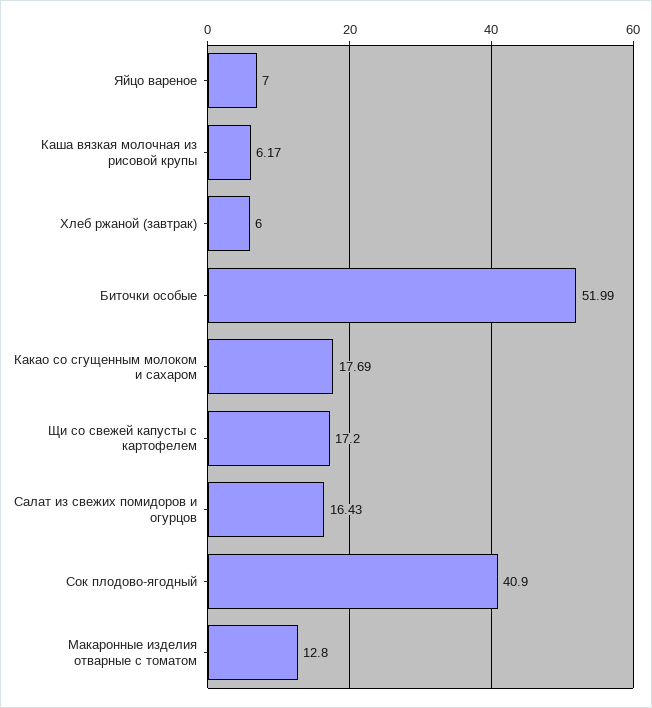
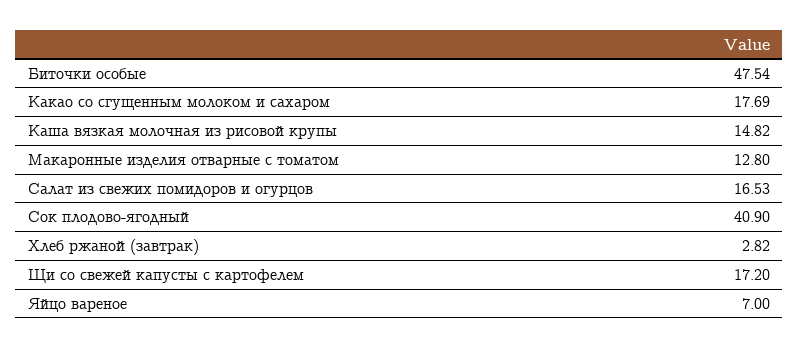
Каша вязкая молочная из рисовой крупы: 6.17 -> 14.82
Хлеб ржаной (завтрак): 6 -> 2.82
Биточки особые: 51.99 -> 47.54
Салат из свежих помидоров и огурцов: 16.43 -> 16.53

